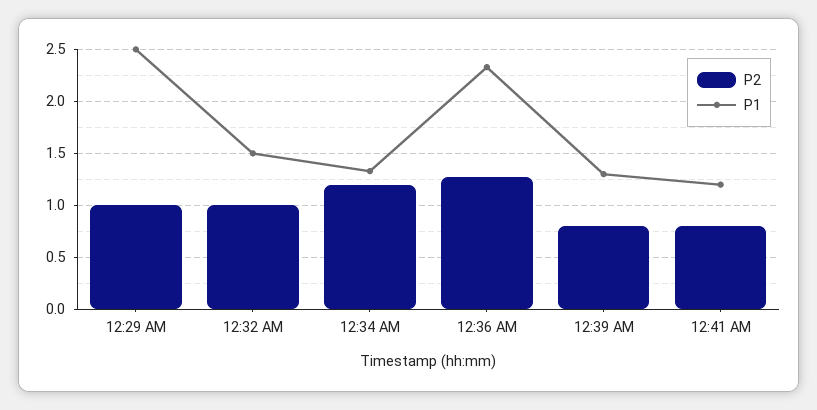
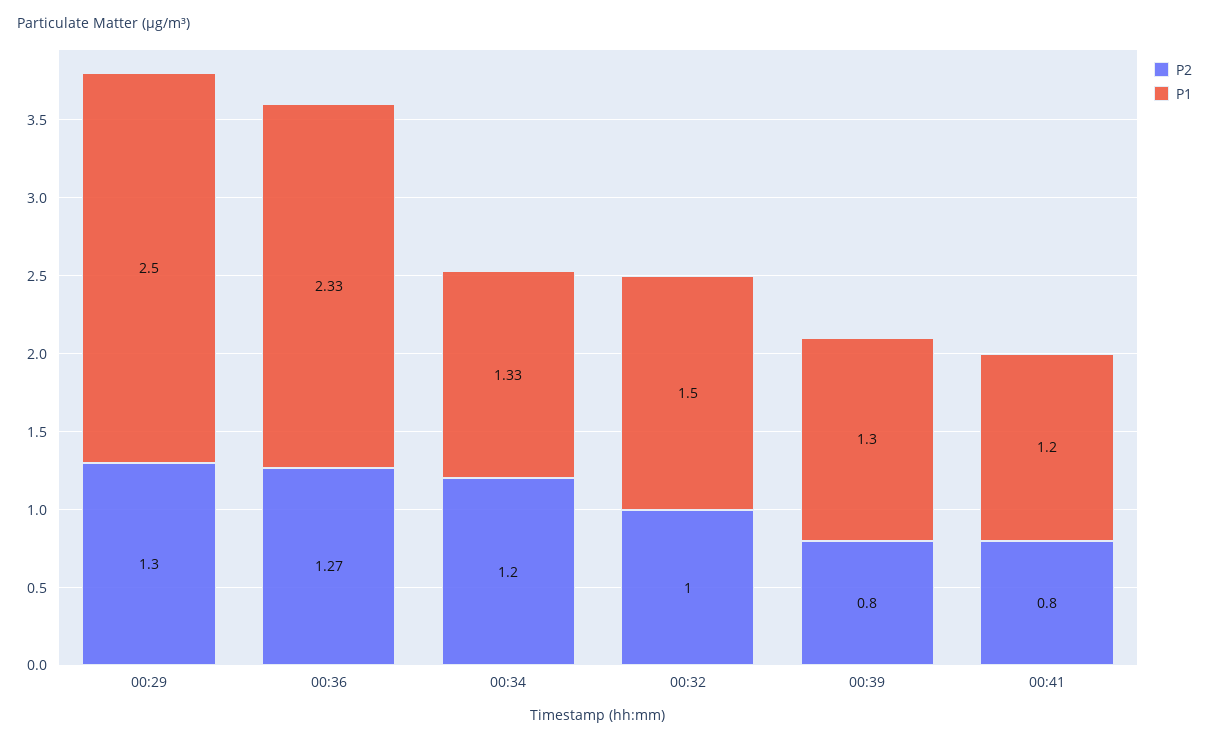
P2, 12:29 AM: 1 -> 1.3

